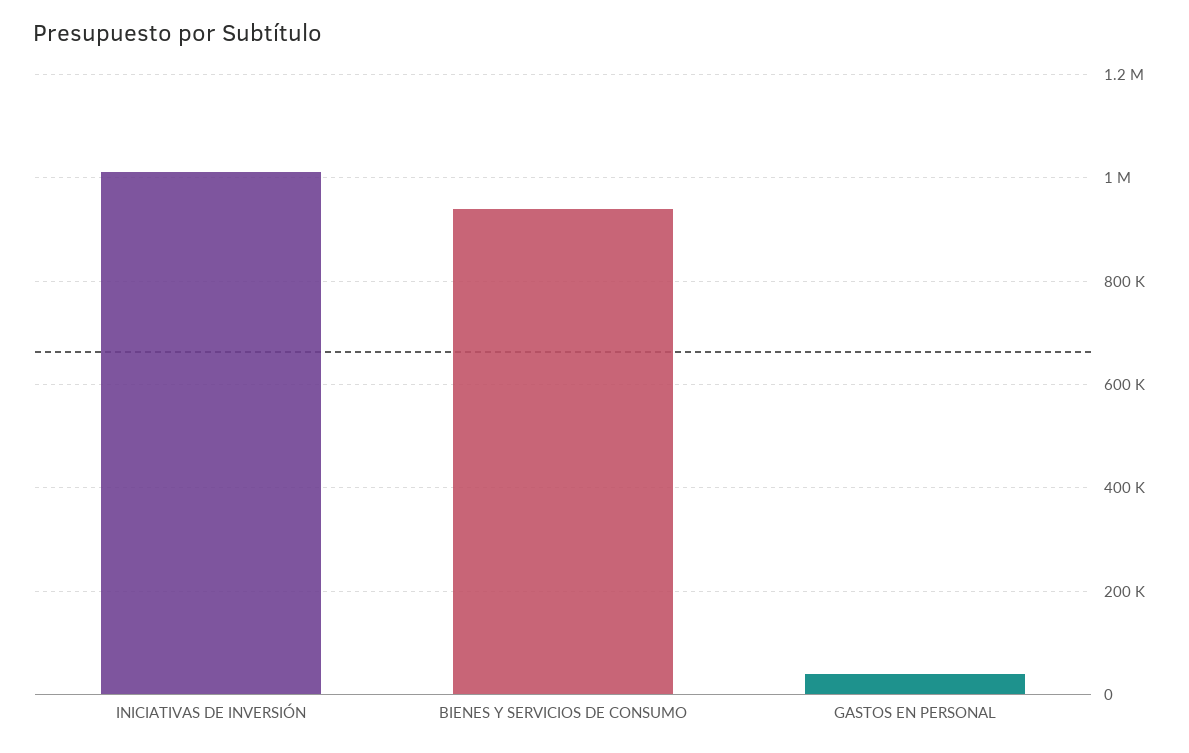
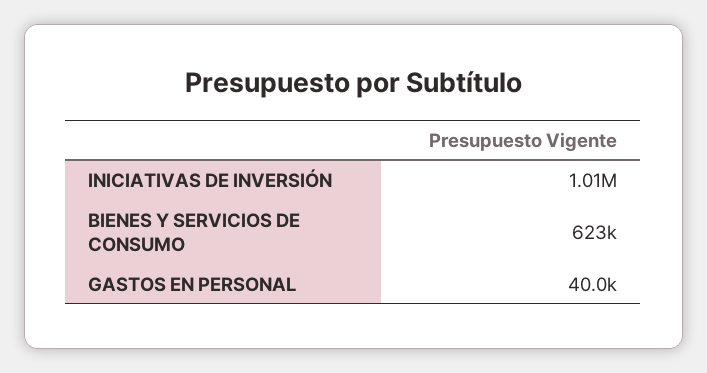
BIENES Y SERVICIOS DE CONSUMO: 940000 -> 623000

